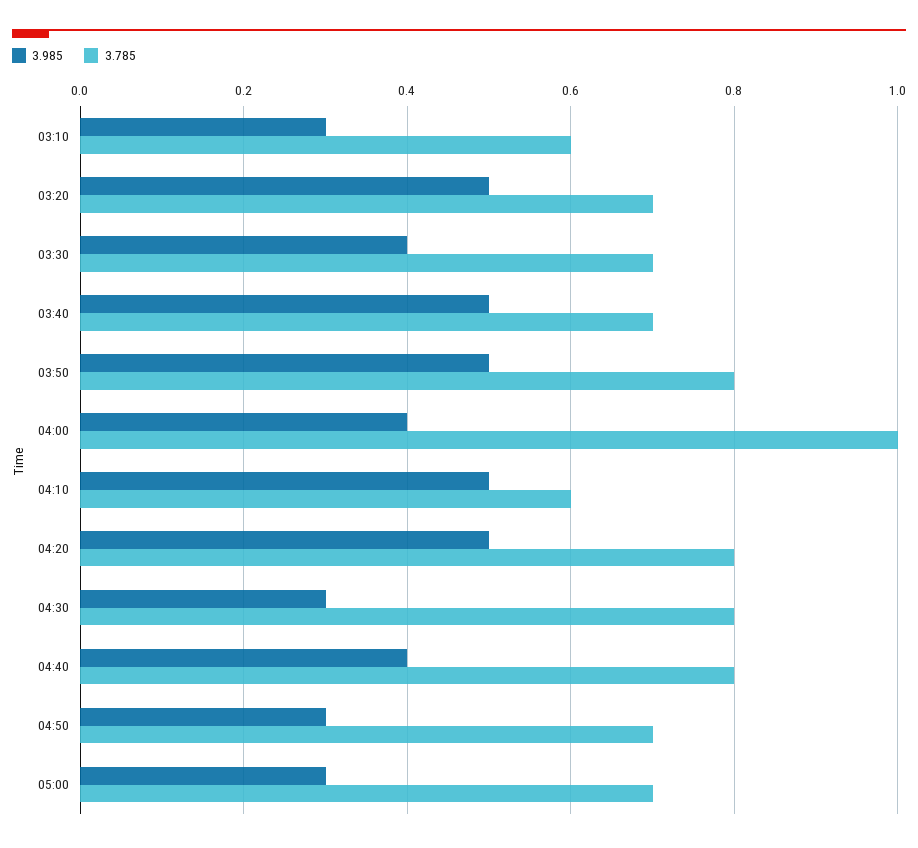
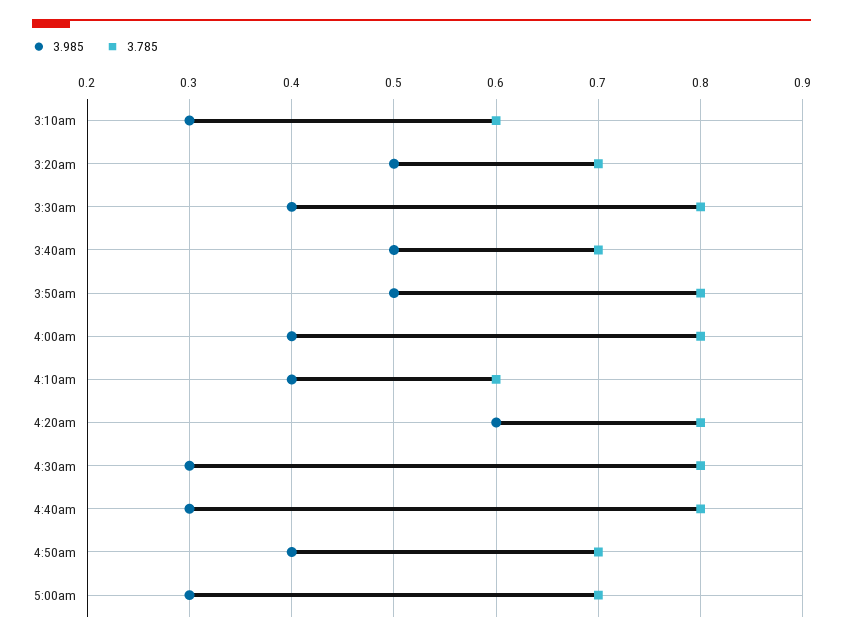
3.785, 03:30: 0.7 -> 0.8
3.785, 04:00: 1 -> 0.8
3.985, 04:10: 0.5 -> 0.4
3.985, 04:20: 0.5 -> 0.6
3.985, 04:40: 0.4 -> 0.3
3.985, 04:50: 0.3 -> 0.4

